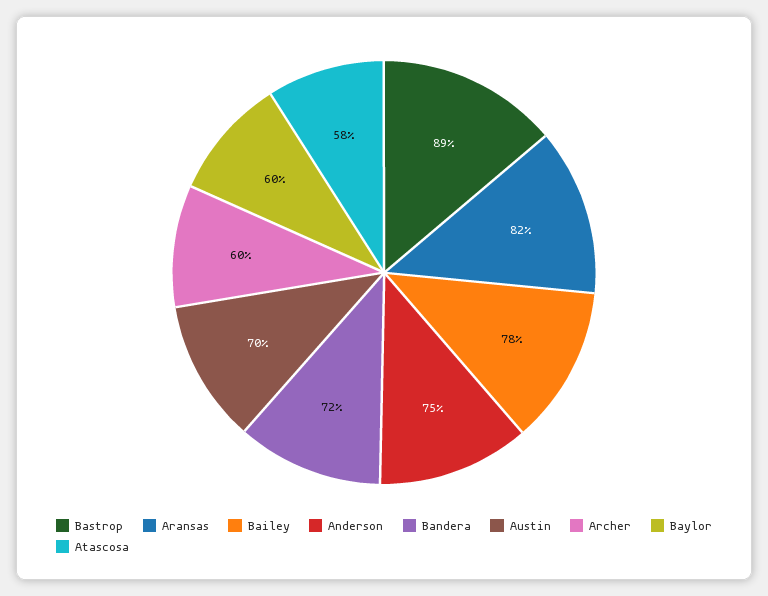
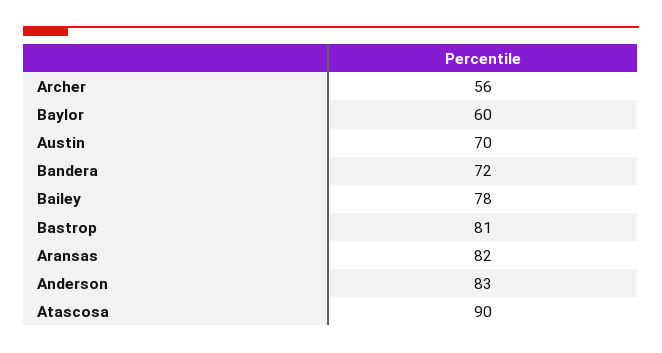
Bastrop: 89 -> 81
Anderson: 75 -> 83
Archer: 60 -> 56
Atascosa: 58 -> 90

